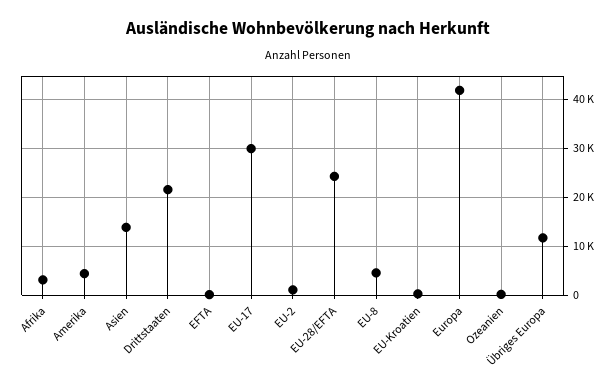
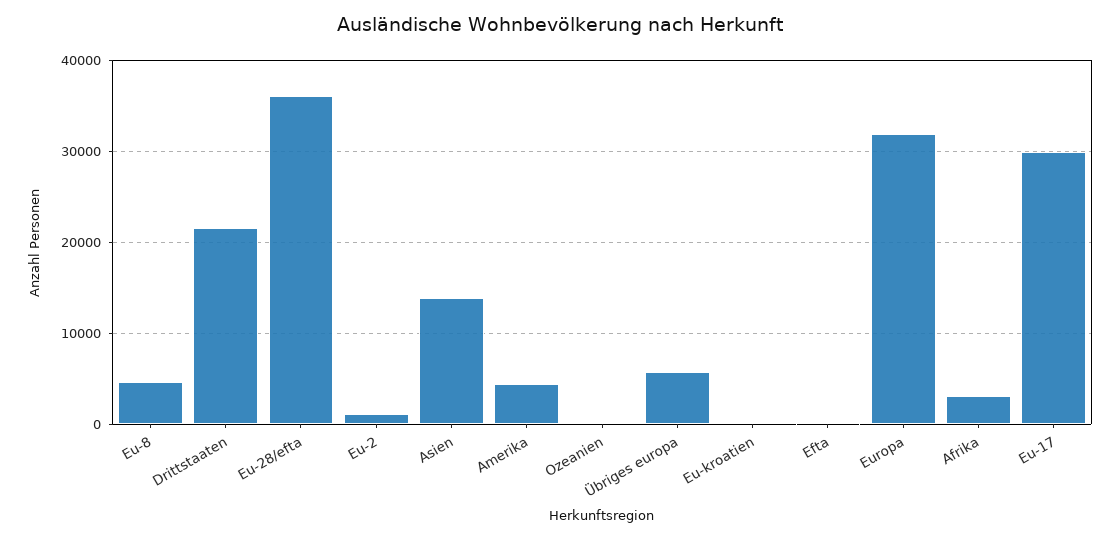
EU-28/EFTA: 24000 -> 36000
Europa: 42000 -> 32000
Übriges Europa: 12000 -> 6000

